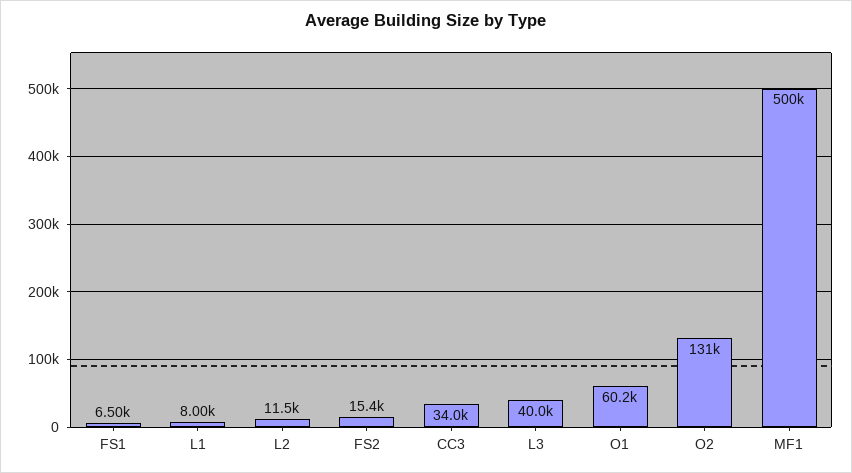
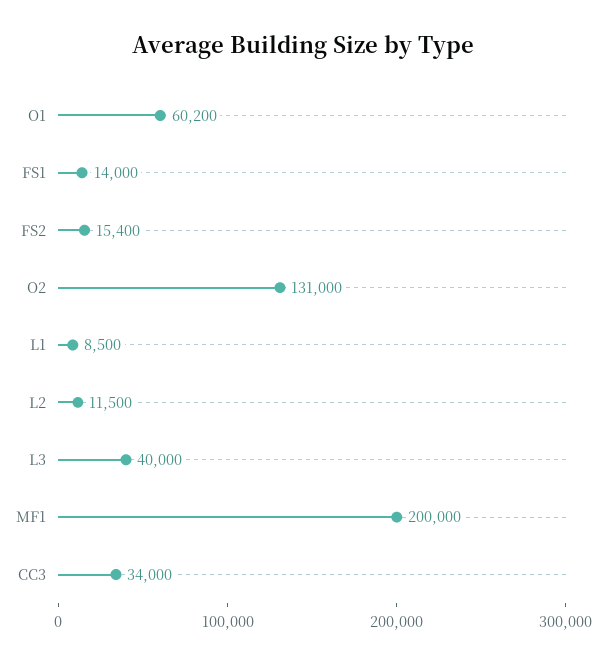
FS1: 6500 -> 14000
L1: 8000 -> 8500
MF1: 500000 -> 200000

